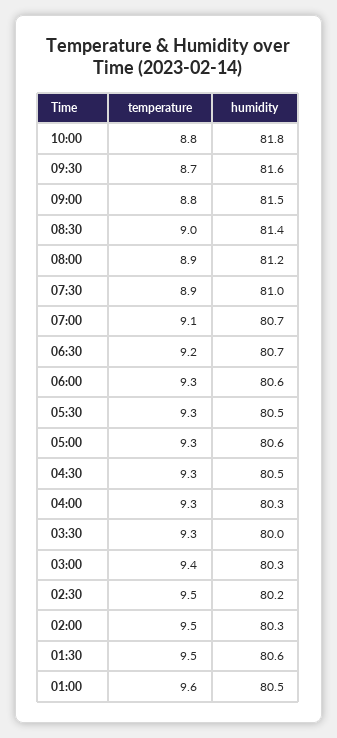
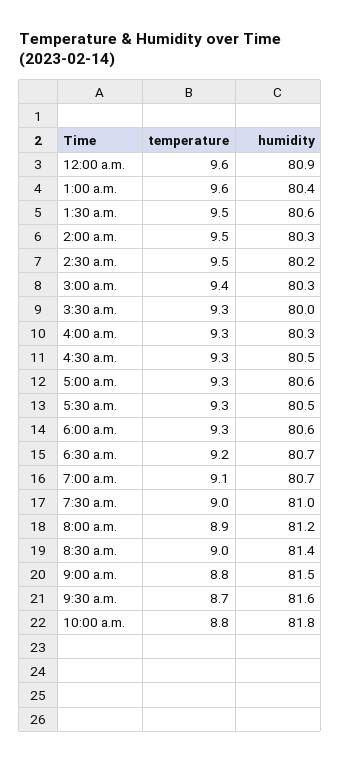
temperature, 07:30: 8.9 -> 9
humidity, 01:00: 80.5 -> 80.4
temperature, 12:00 a.m.: none -> 9.6
humidity, 12:00 a.m.: none -> 80.9

